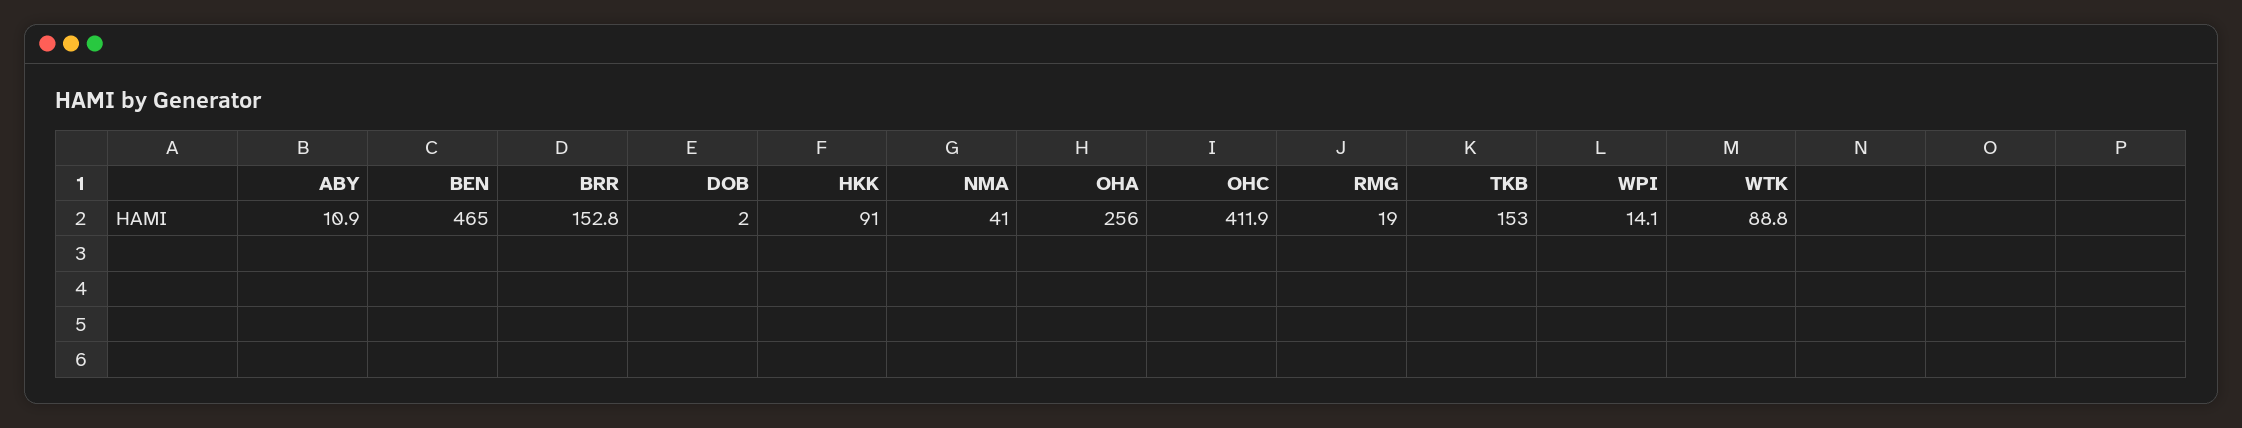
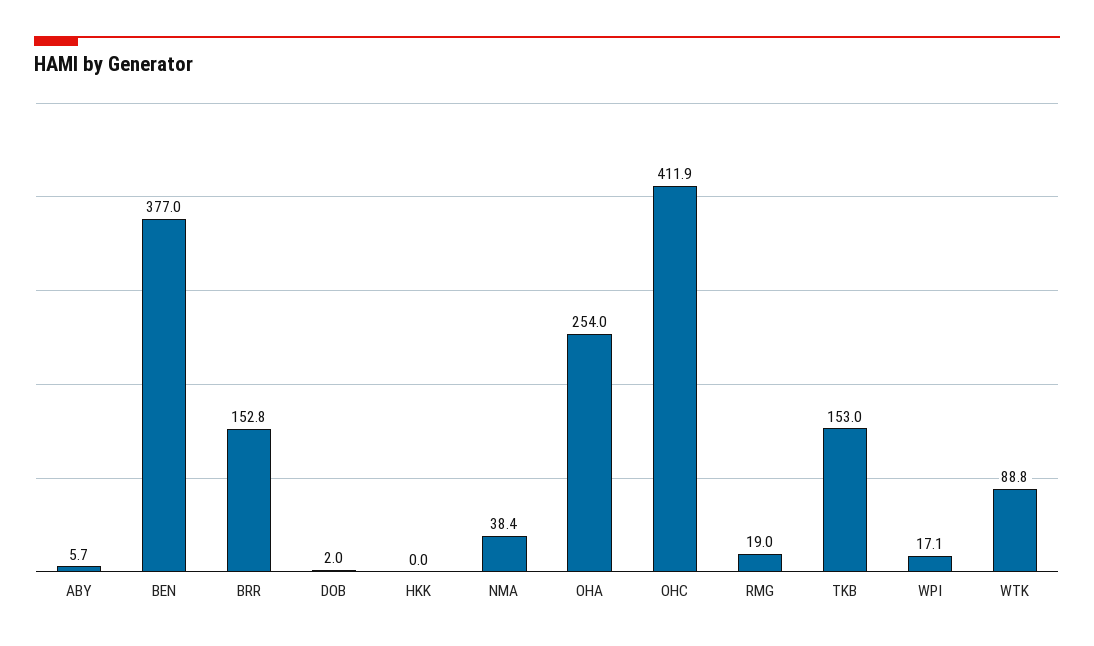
ABY: 10.9 -> 5.7
BEN: 465 -> 377
HKK: 91 -> 0
NMA: 41 -> 38.4
OHA: 256 -> 254
WPI: 14.1 -> 17.1

